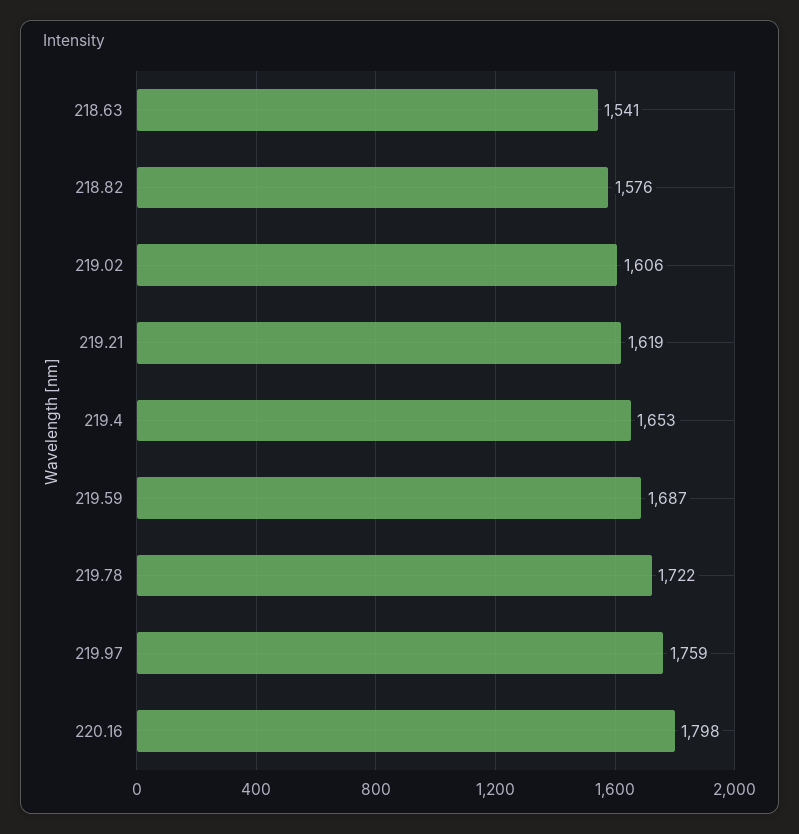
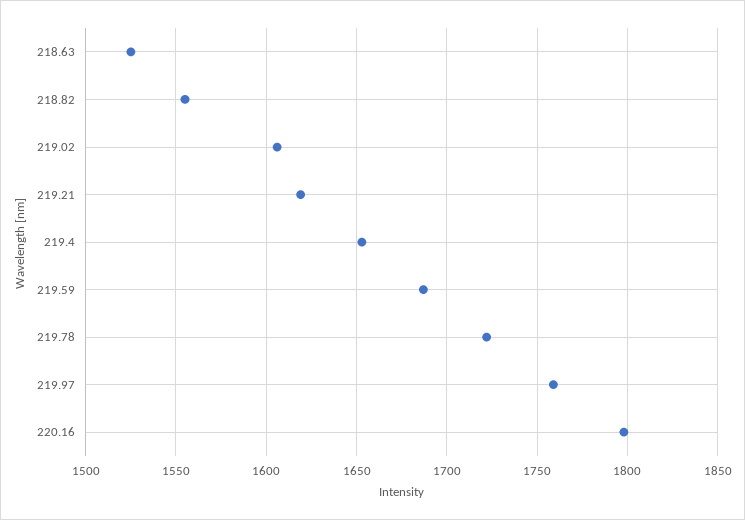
218.63: 1541 -> 1525
218.82: 1576 -> 1555

